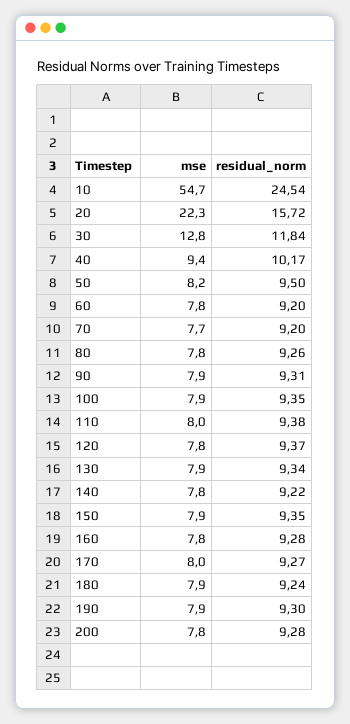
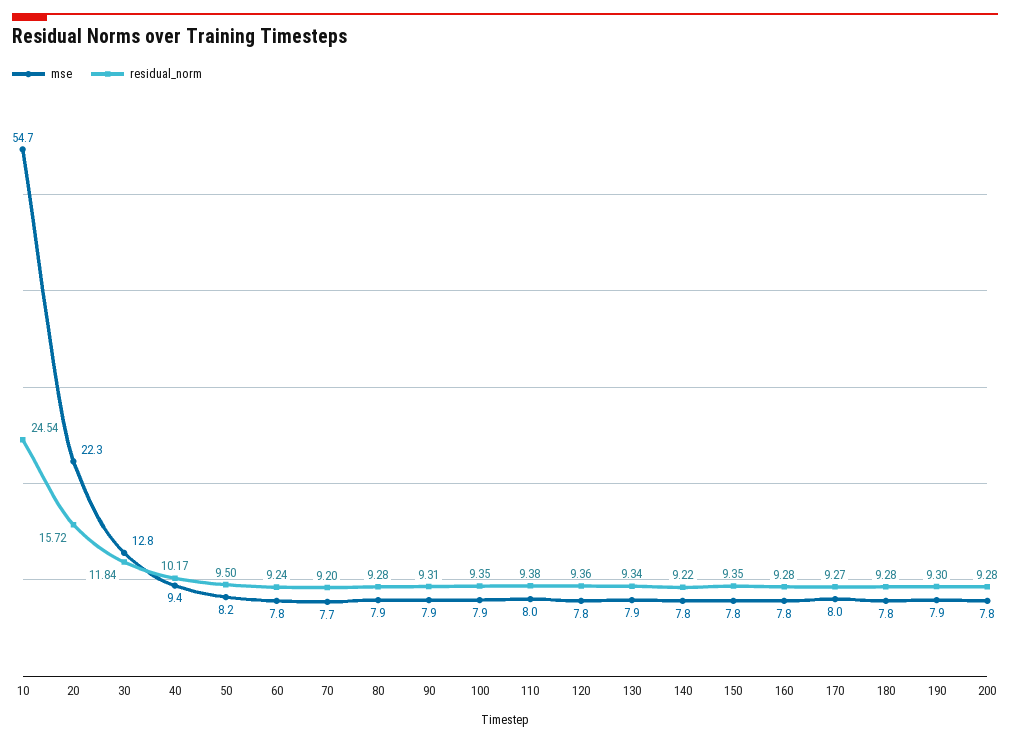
residual_norm, 60: 9.2 -> 9.24
mse, 80: 7.8 -> 7.9
residual_norm, 80: 9.26 -> 9.28
residual_norm, 120: 9.37 -> 9.36
mse, 150: 7.9 -> 7.8
mse, 180: 7.9 -> 7.8
residual_norm, 180: 9.24 -> 9.28

